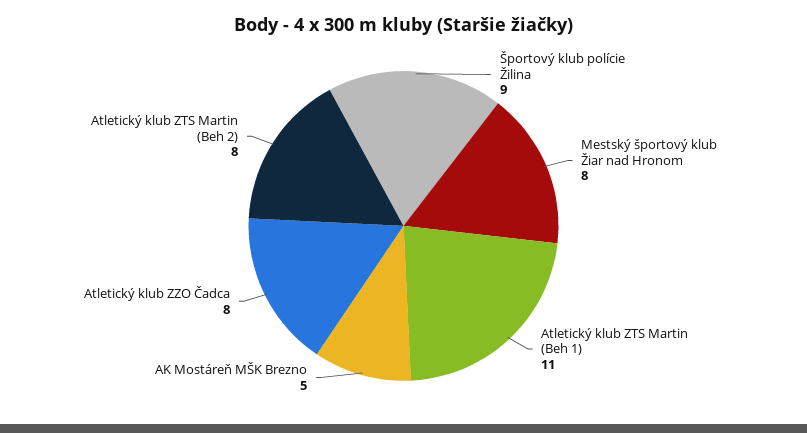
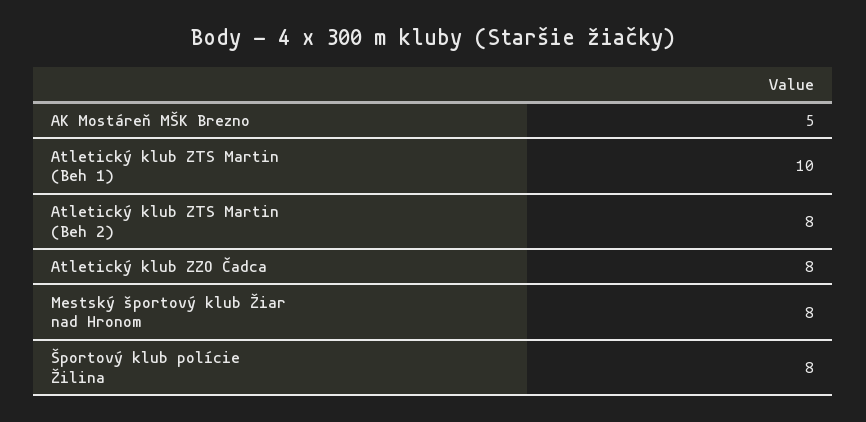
Športový klub polície Žilina: 9 -> 8
Atletický klub ZTS Martin (Beh 1): 11 -> 10

